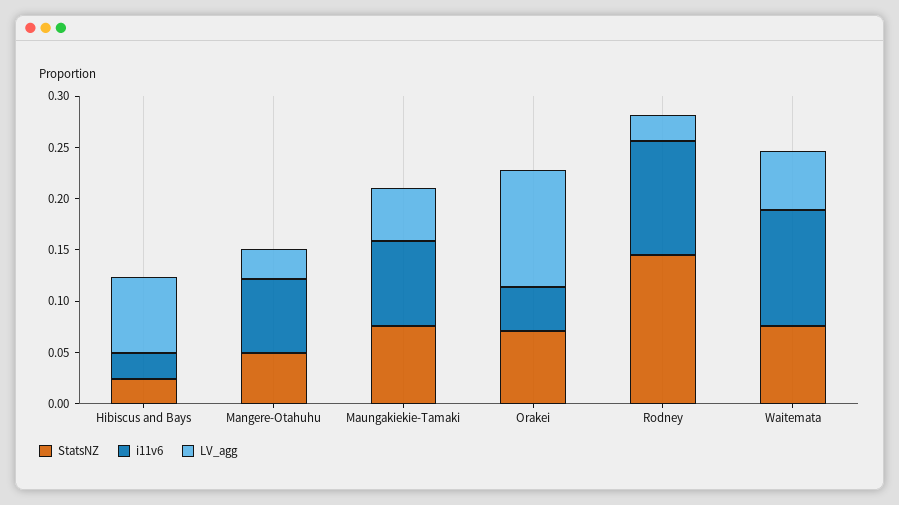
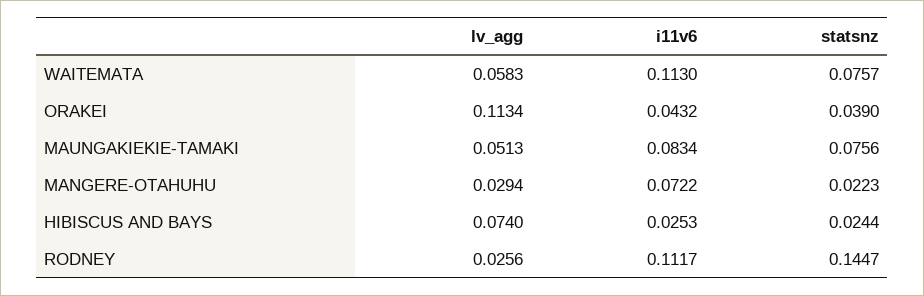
StatsNZ, Mangere-Otahuhu: 0.05 -> 0.0223
StatsNZ, Orakei: 0.07 -> 0.039

